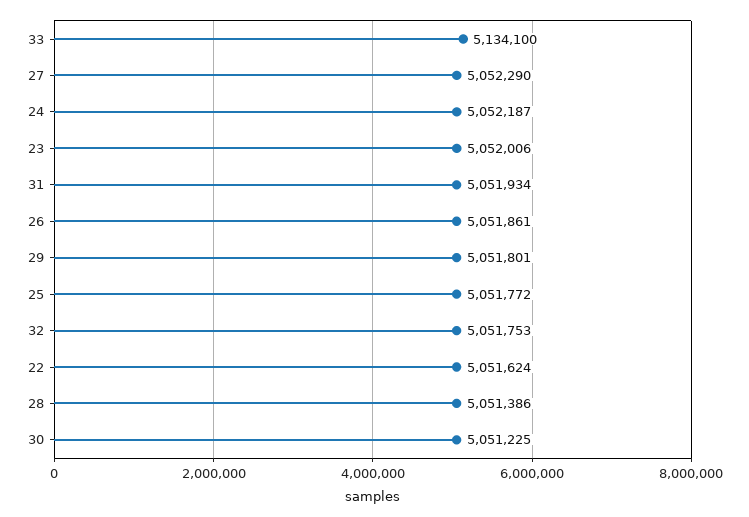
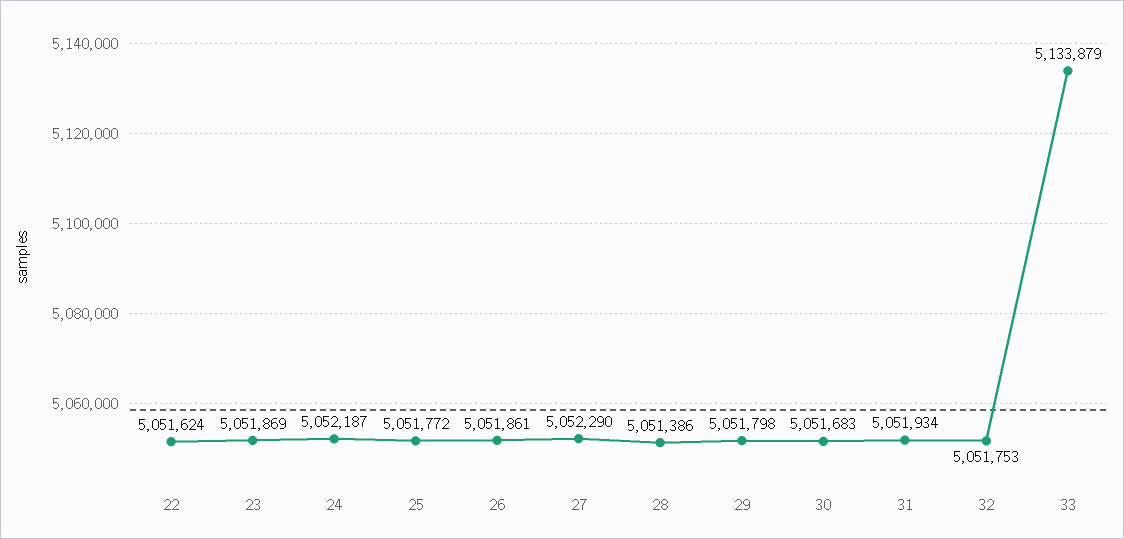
33: 5134100 -> 5133879
23: 5052006 -> 5051869
29: 5051801 -> 5051798
30: 5051225 -> 5051683

